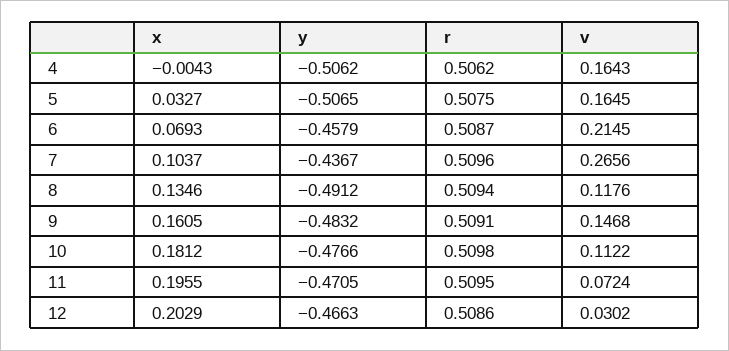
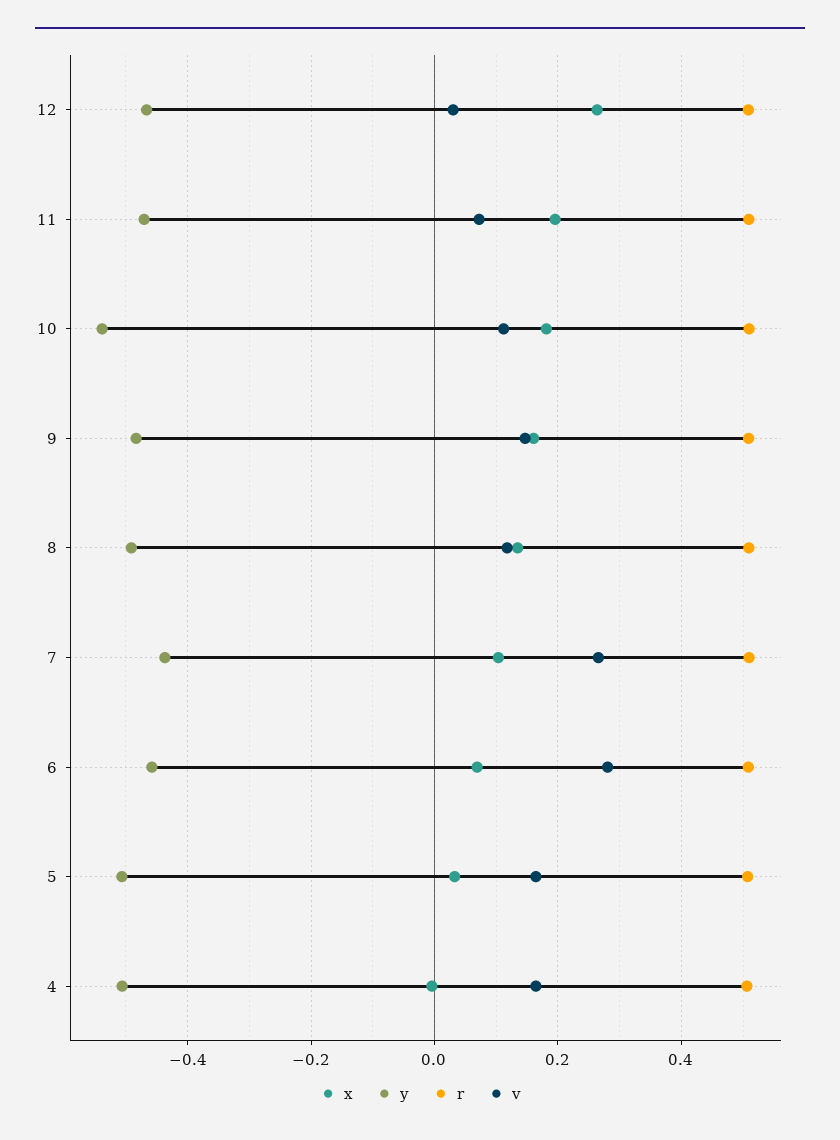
v, 6: 0.2145 -> 0.28
y, 10: -0.4766 -> -0.54
x, 12: 0.2029 -> 0.26

